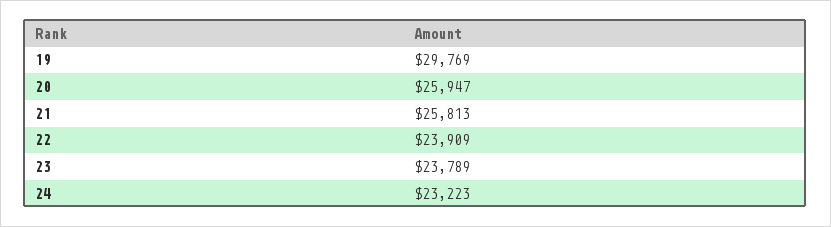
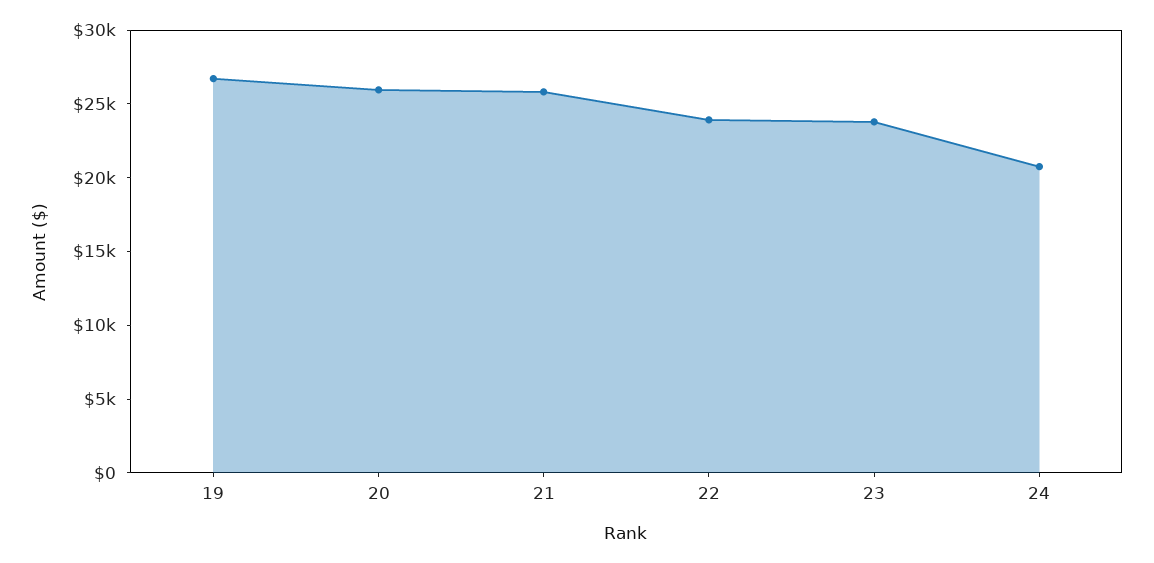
19: 29769 -> 27000
24: 23223 -> 21000

